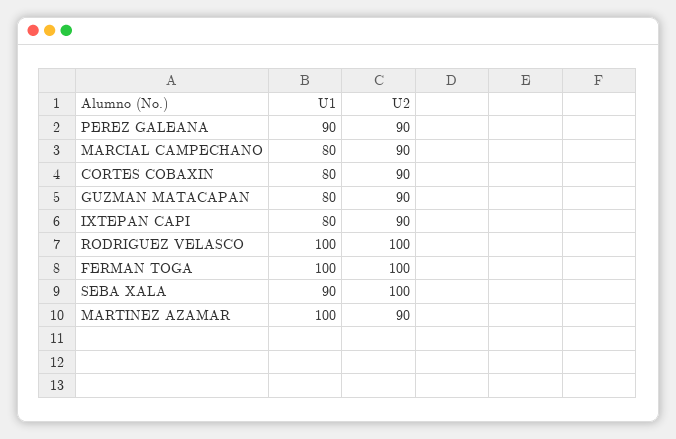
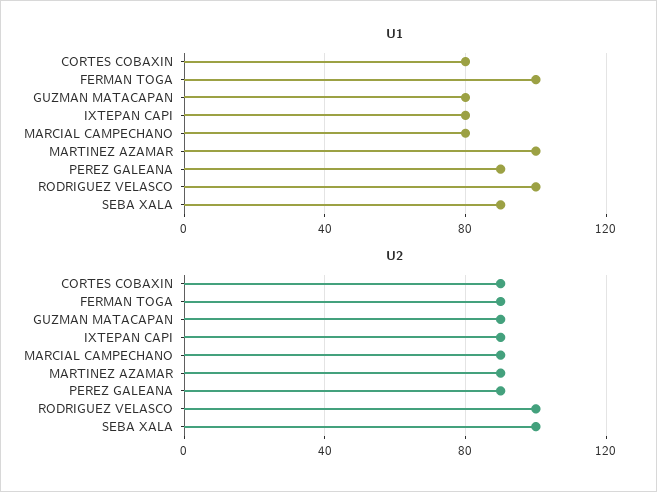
U2, FERMAN TOGA: 100 -> 90

